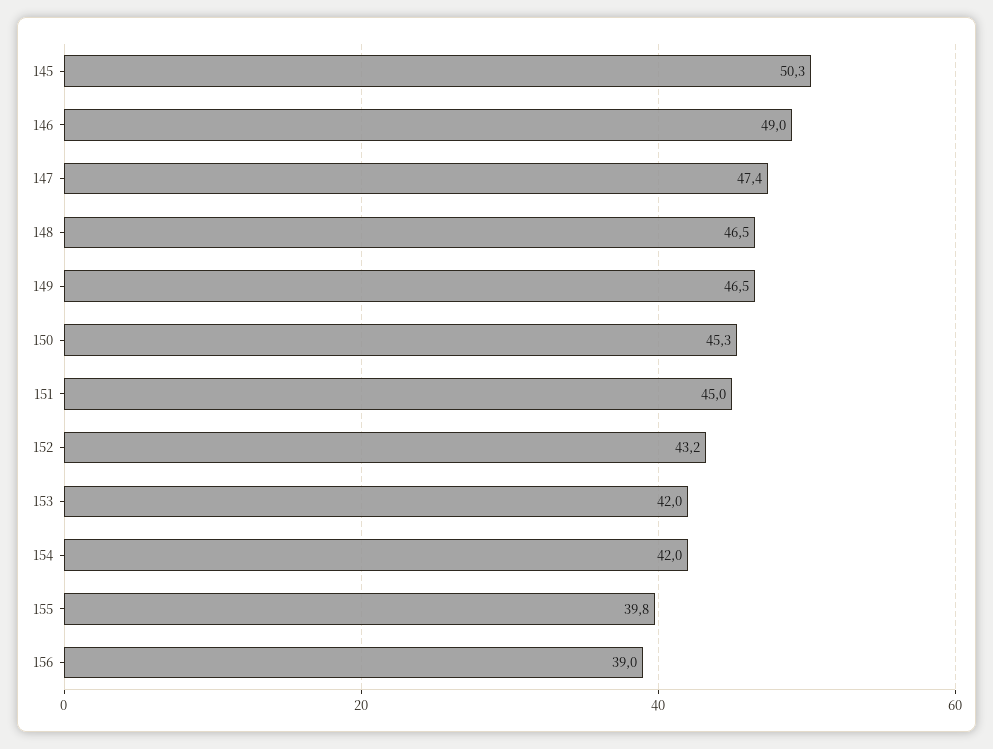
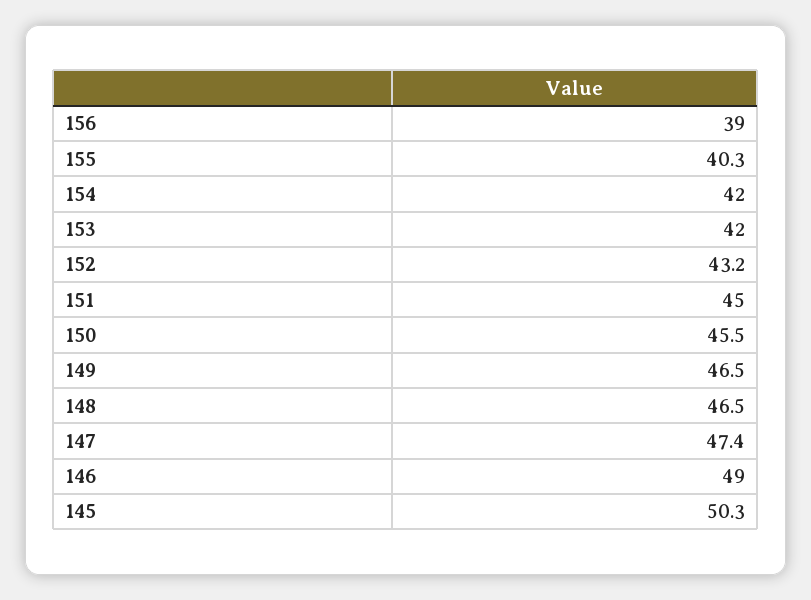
150: 45.3 -> 45.5
155: 39.8 -> 40.3

